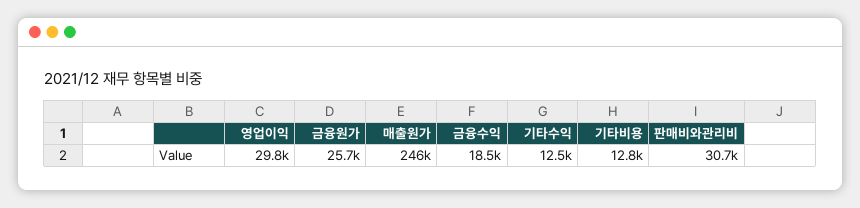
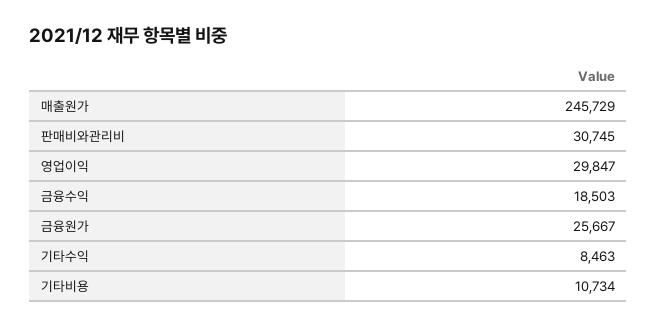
기타수익: 12500 -> 8463
기타비용: 12800 -> 10734

